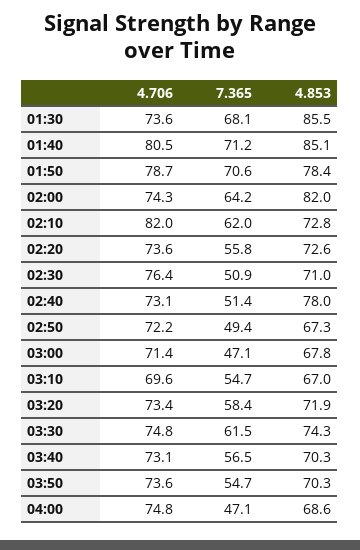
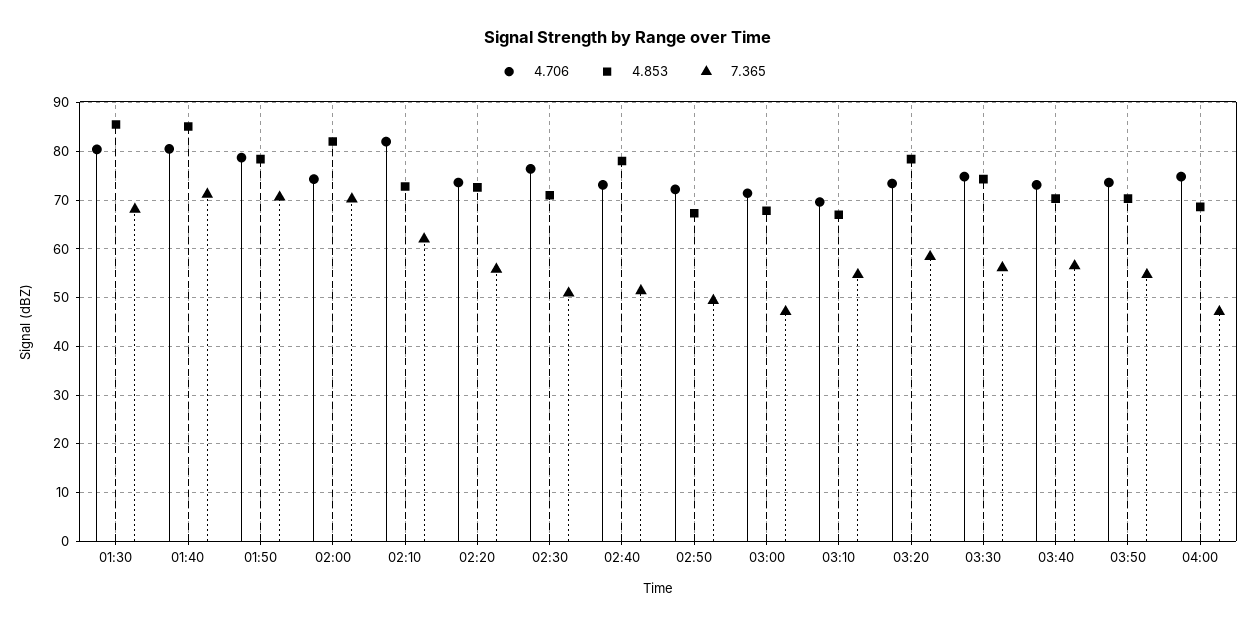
4.706, 01:30: 73.6 -> 80
7.365, 02:00: 64.2 -> 70
4.853, 03:20: 71.9 -> 78
7.365, 03:30: 61.5 -> 56

